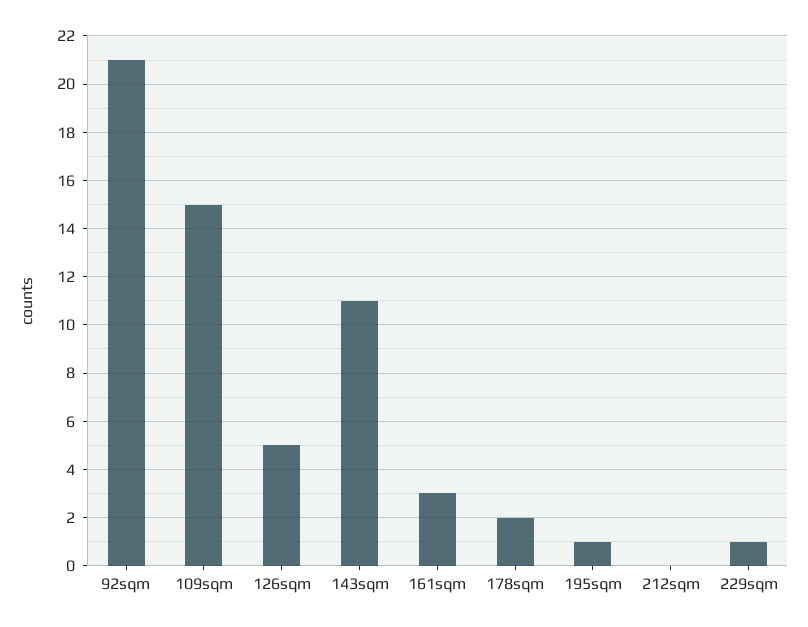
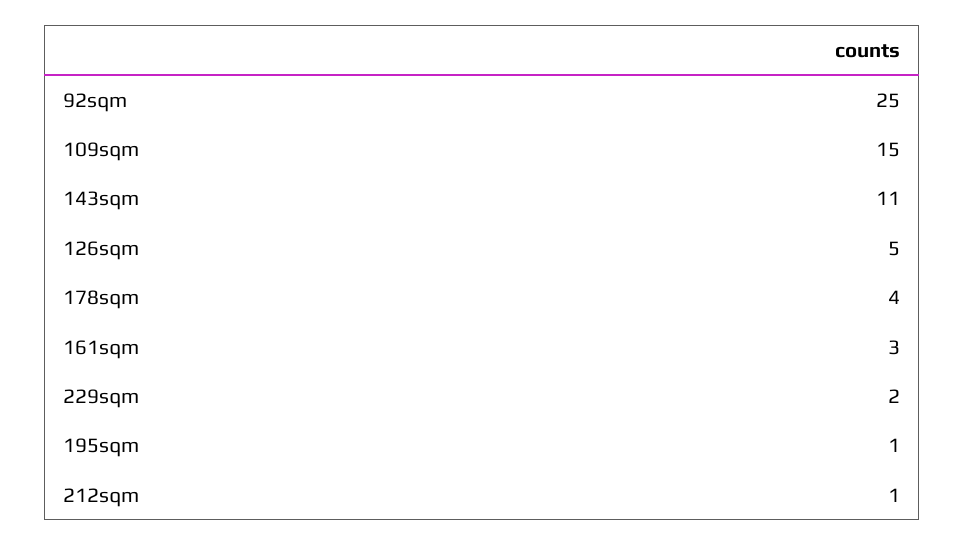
92sqm: 21 -> 25
178sqm: 2 -> 4
212sqm: 0 -> 1
229sqm: 1 -> 2

